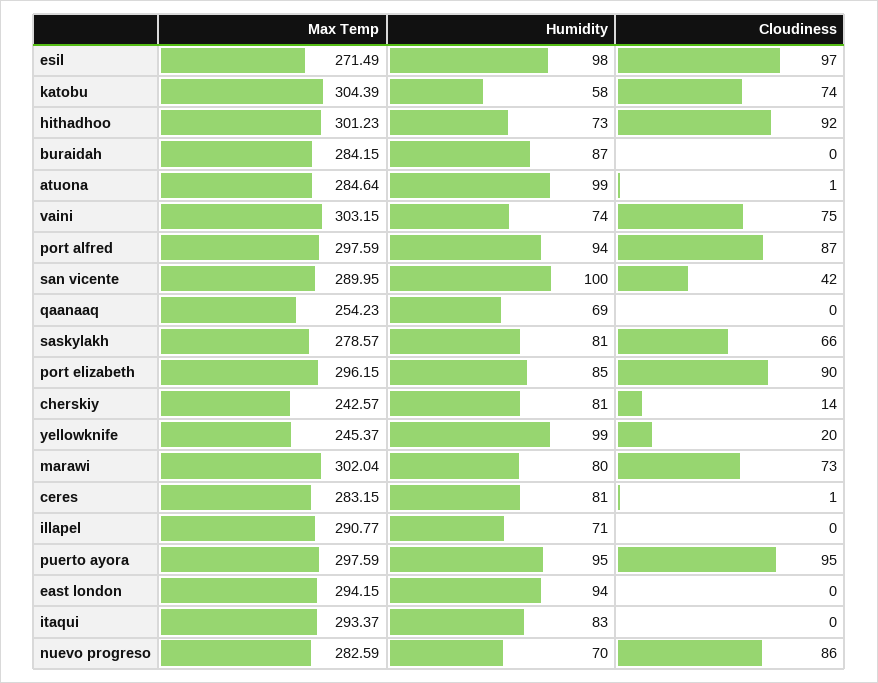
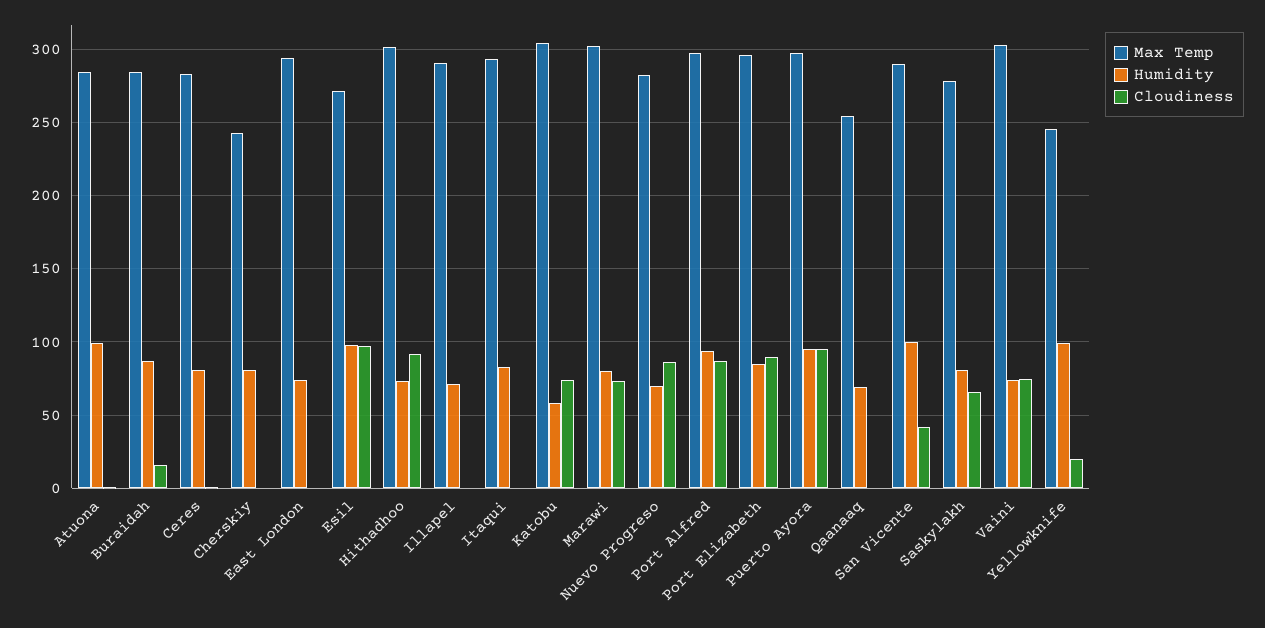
Cloudiness, buraidah: 0 -> 15
Cloudiness, cherskiy: 14 -> 0
Humidity, east london: 94 -> 75

